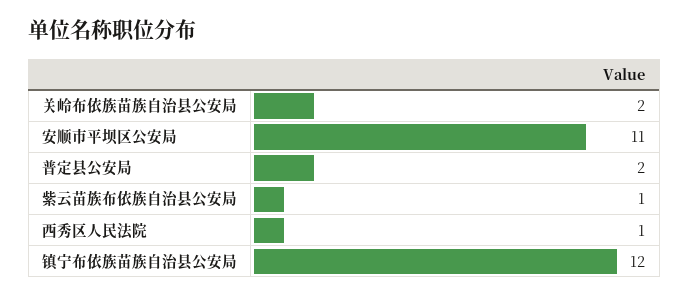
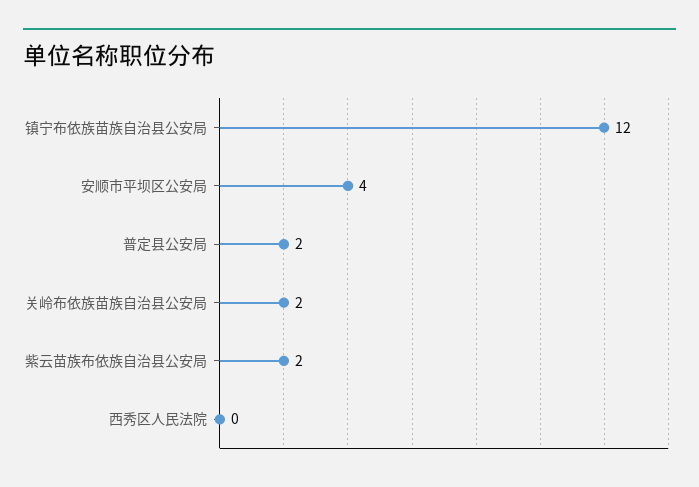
安顺市平坝区公安局: 11 -> 4
紫云苗族布依族自治县公安局: 1 -> 2
西秀区人民法院: 1 -> 0

